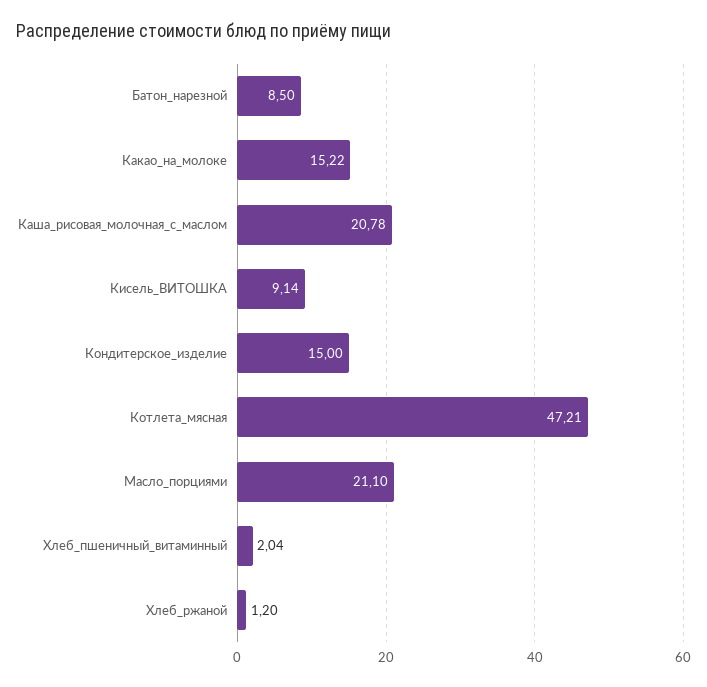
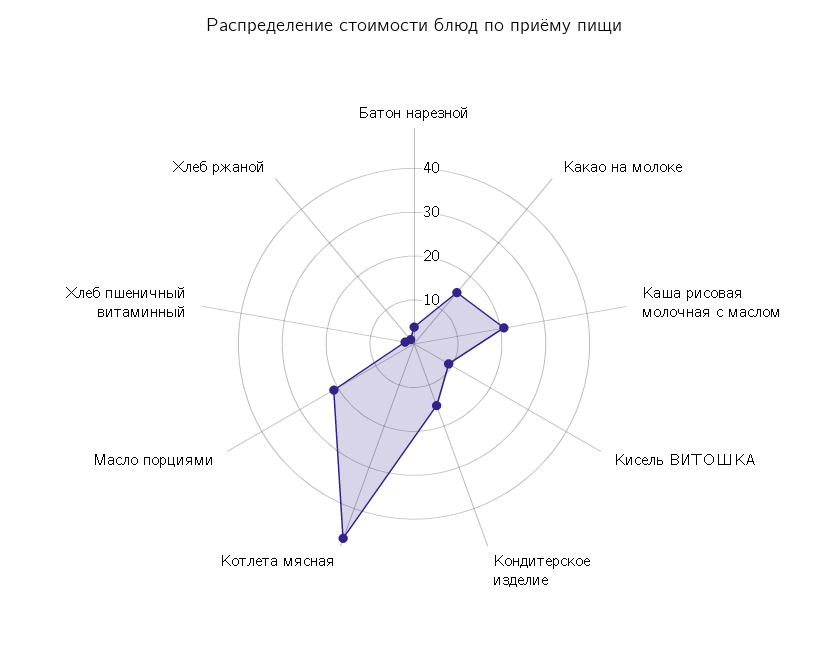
Батон_нарезной: 8.5 -> 4

